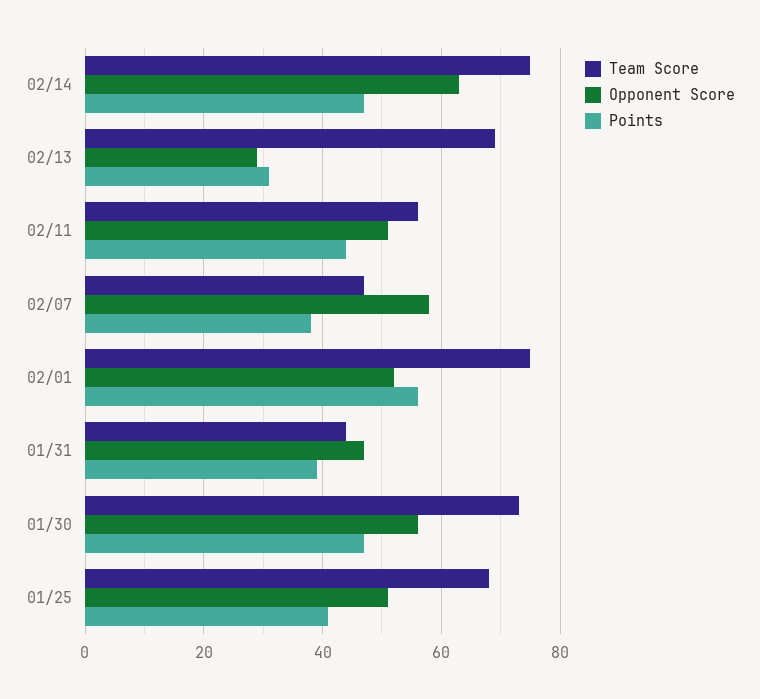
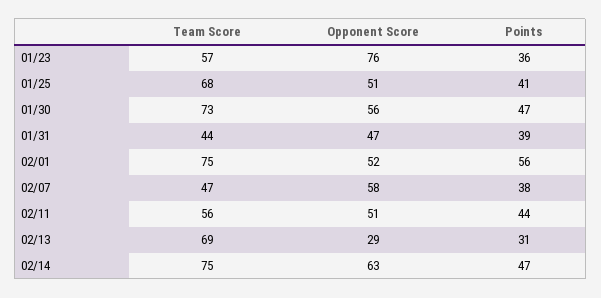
Team Score, 01/23: none -> 57
Opponent Score, 01/23: none -> 76
Points, 01/23: none -> 36

